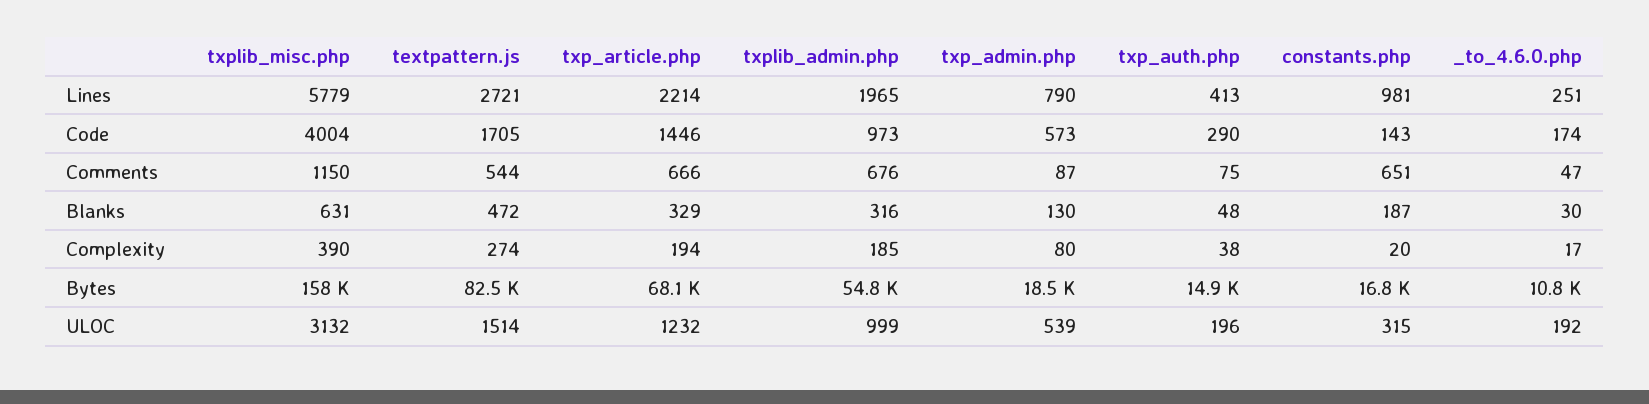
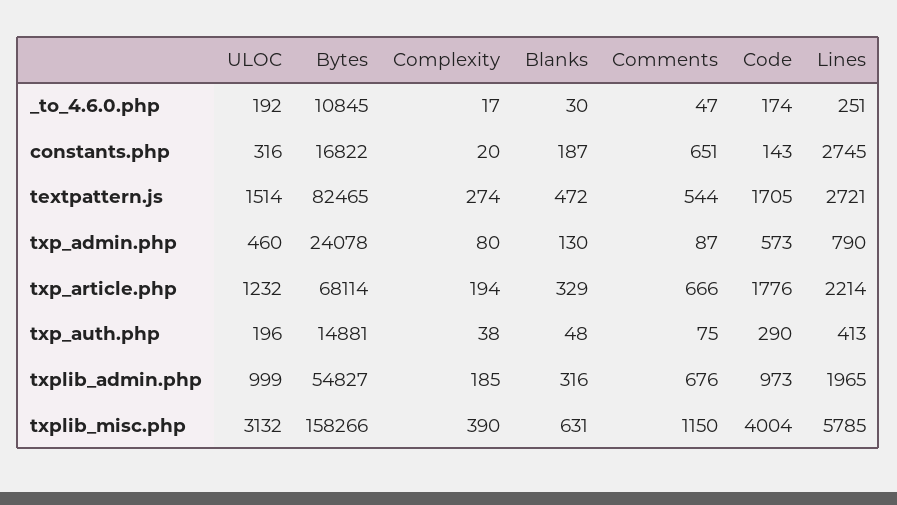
txplib_misc.php, Lines: 5779 -> 5785
constants.php, Lines: 981 -> 2745
txp_article.php, Code: 1446 -> 1776
txp_admin.php, Bytes: 18500 -> 24078
txp_admin.php, ULOC: 539 -> 460
constants.php, ULOC: 315 -> 316

